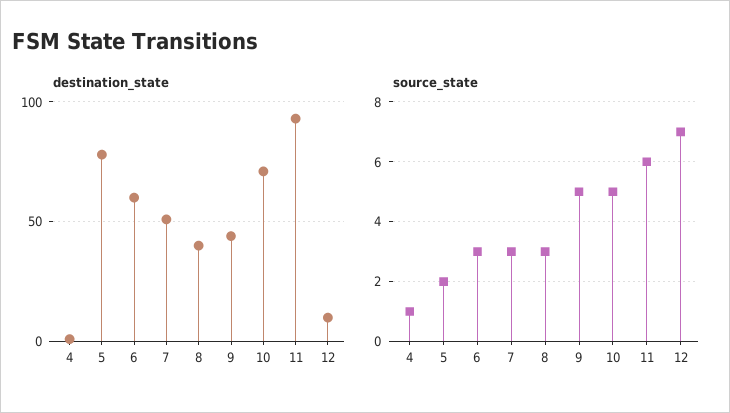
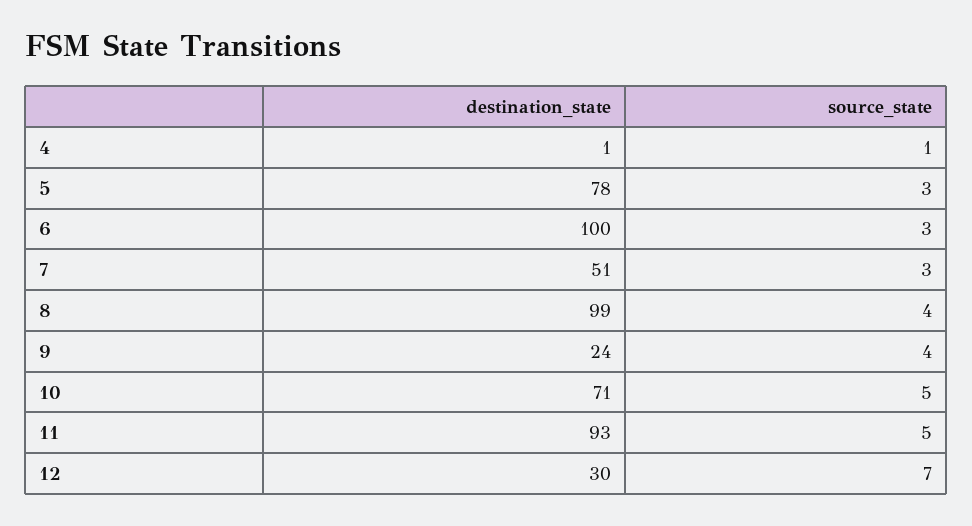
destination_state, 6: 60 -> 100
destination_state, 8: 40 -> 99
destination_state, 9: 45 -> 24
destination_state, 12: 10 -> 30
source_state, 5: 2 -> 3
source_state, 8: 3 -> 4
source_state, 9: 5 -> 4
source_state, 11: 6 -> 5

